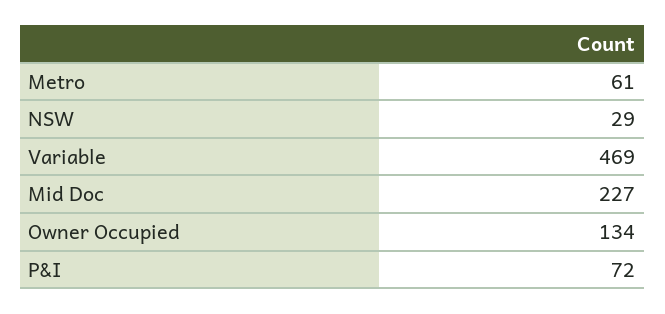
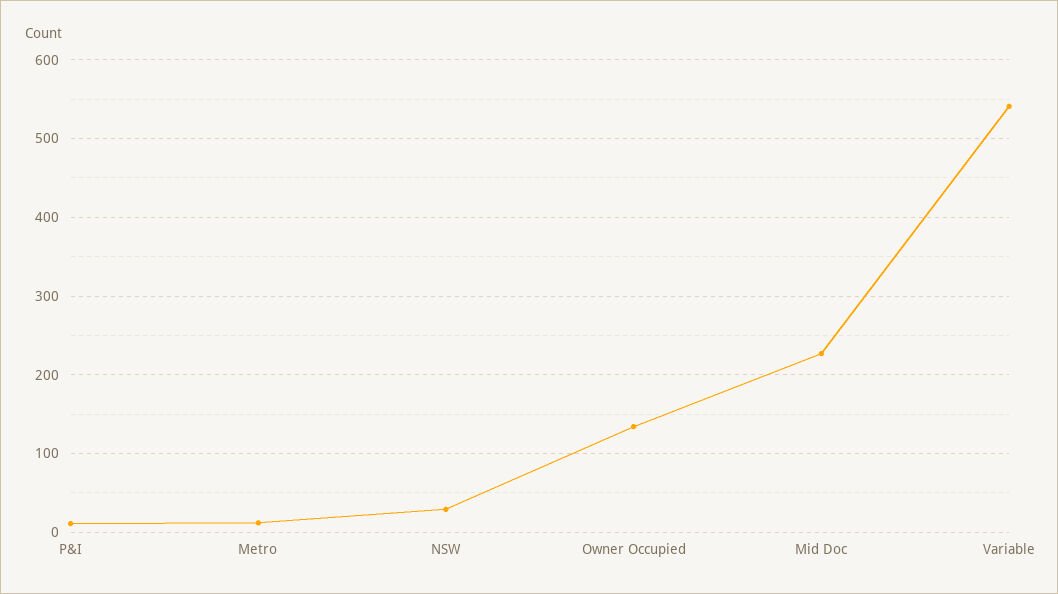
Metro: 61 -> 10
Variable: 469 -> 540
P&I: 72 -> 10

